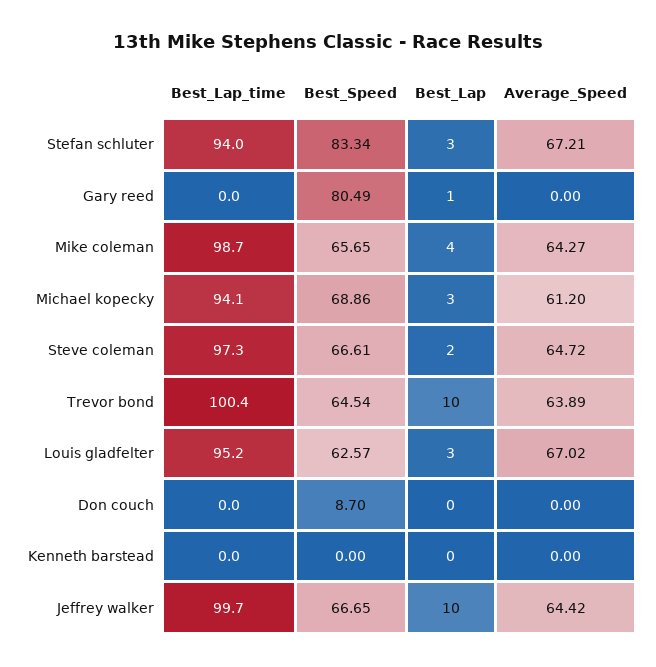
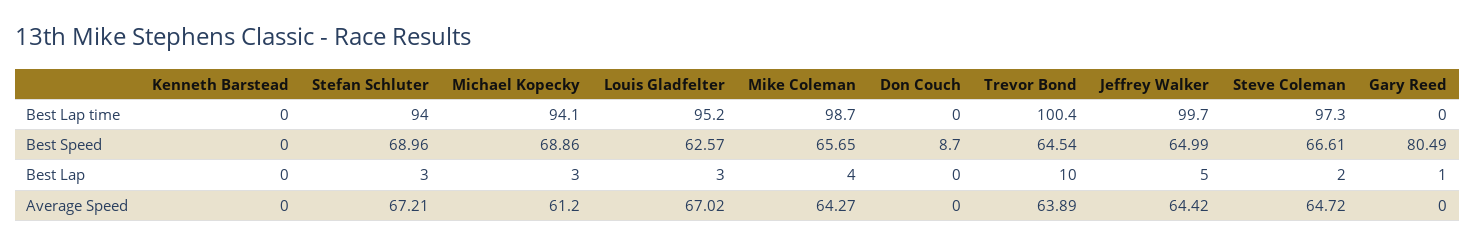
Best_Speed, Stefan schluter: 83.34 -> 68.96
Best_Speed, Jeffrey walker: 66.65 -> 64.99
Best_Lap, Jeffrey walker: 10 -> 5

